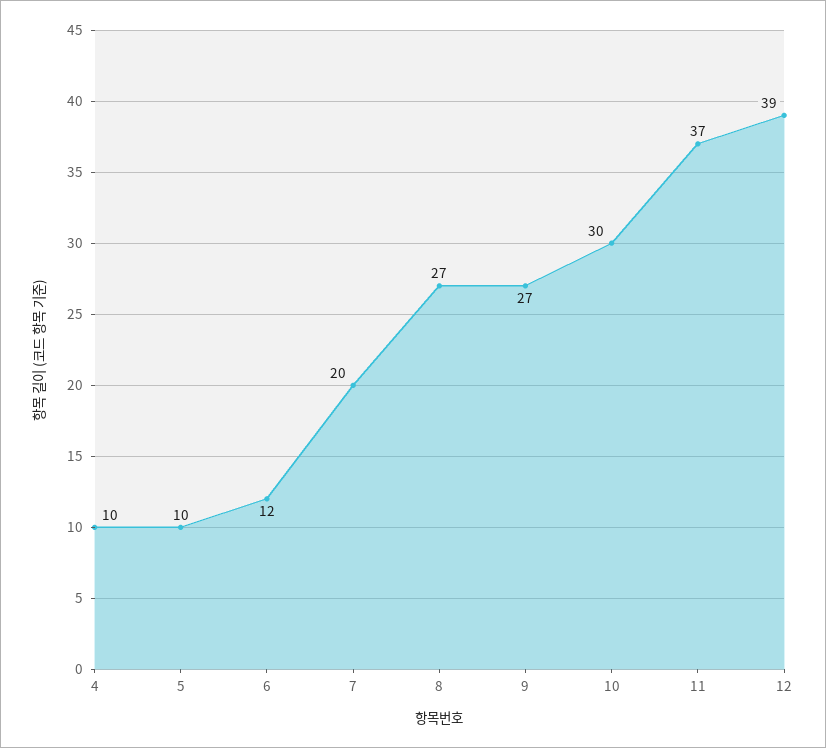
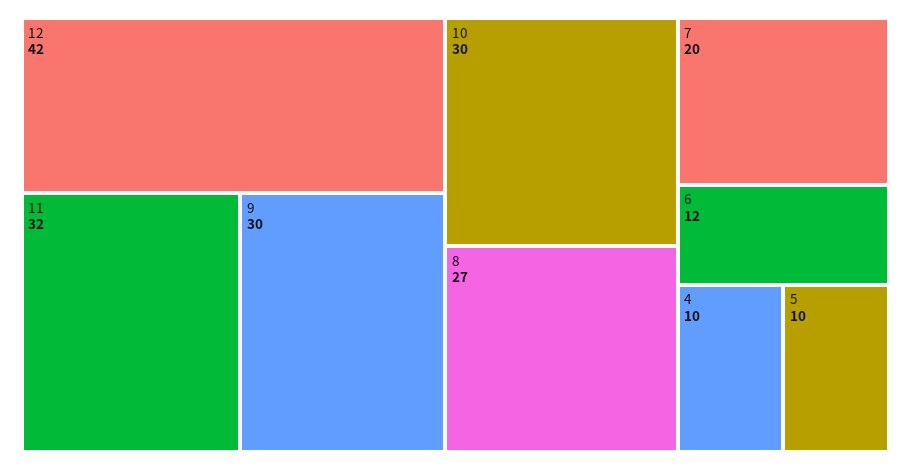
9: 27 -> 30
11: 37 -> 32
12: 39 -> 42

